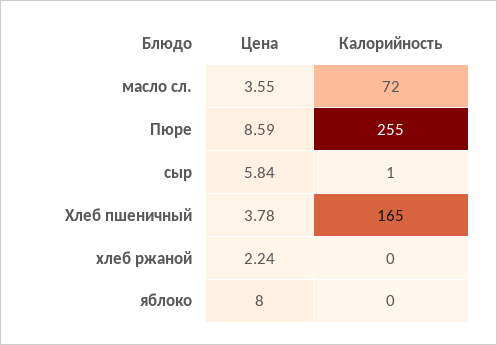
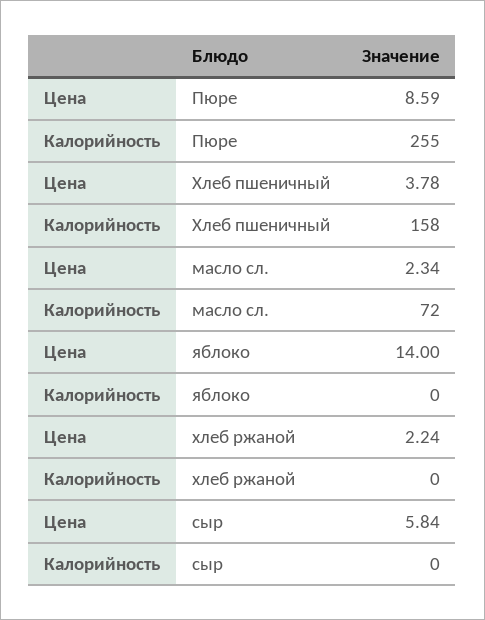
Цена, масло сл.: 3.55 -> 2.34
Калорийность, сыр: 1 -> 0
Калорийность, Хлеб пшеничный: 165 -> 158
Цена, яблоко: 8 -> 14

